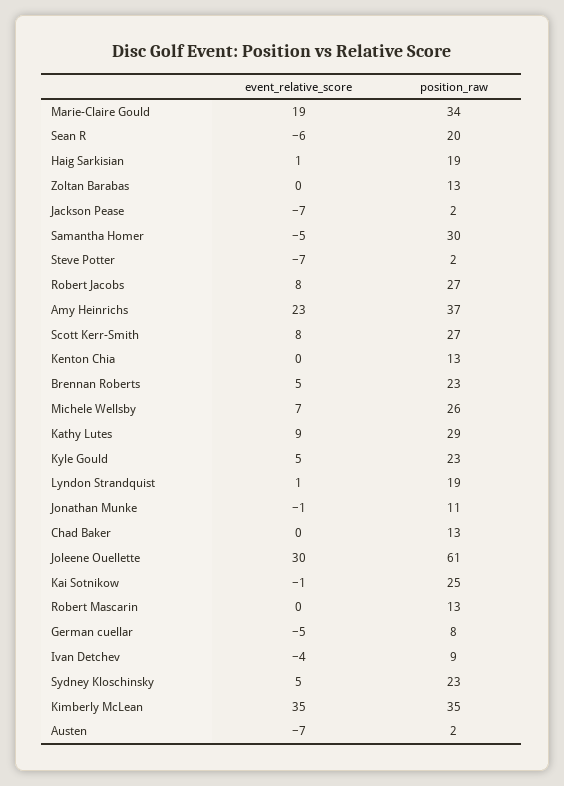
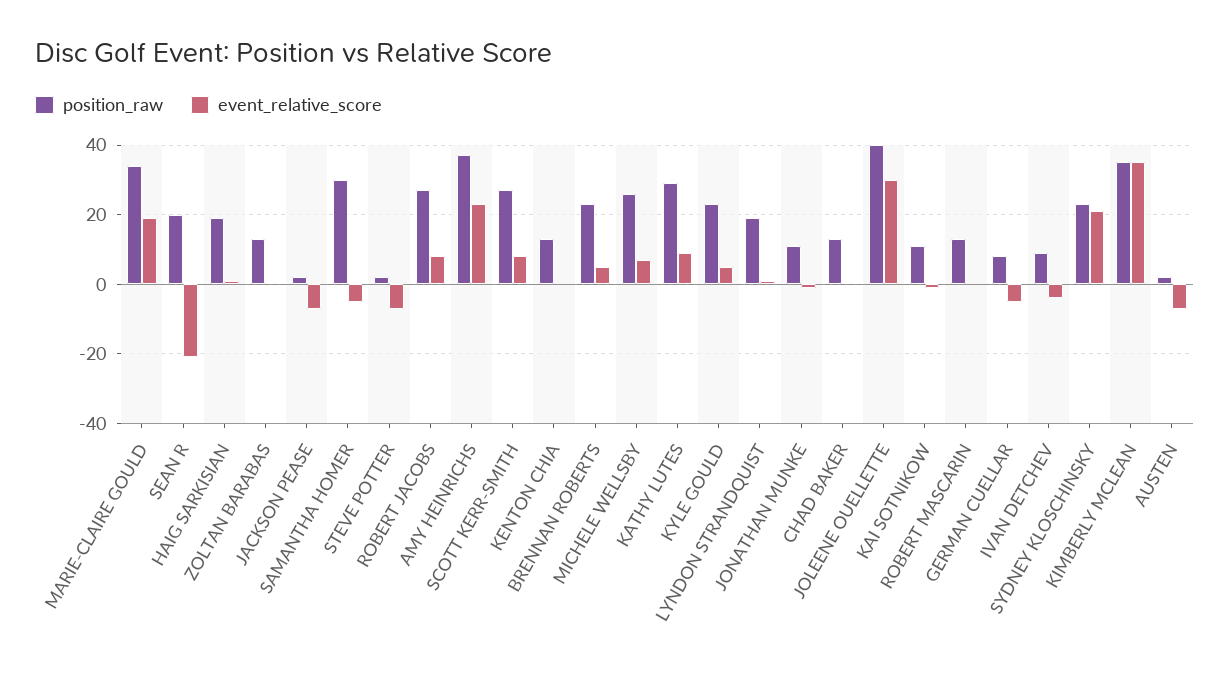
event_relative_score, Sean R: -6 -> -20
position_raw, Joleene Ouellette: 61 -> 40
position_raw, Kai Sotnikow: 25 -> 10
event_relative_score, Sydney Kloschinsky: 5 -> 20

